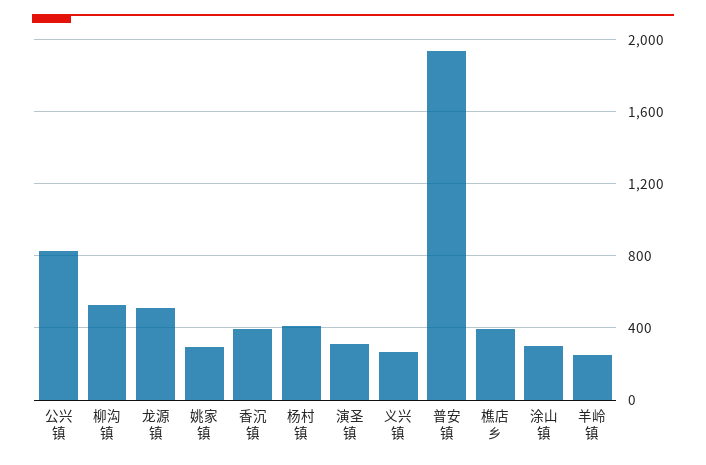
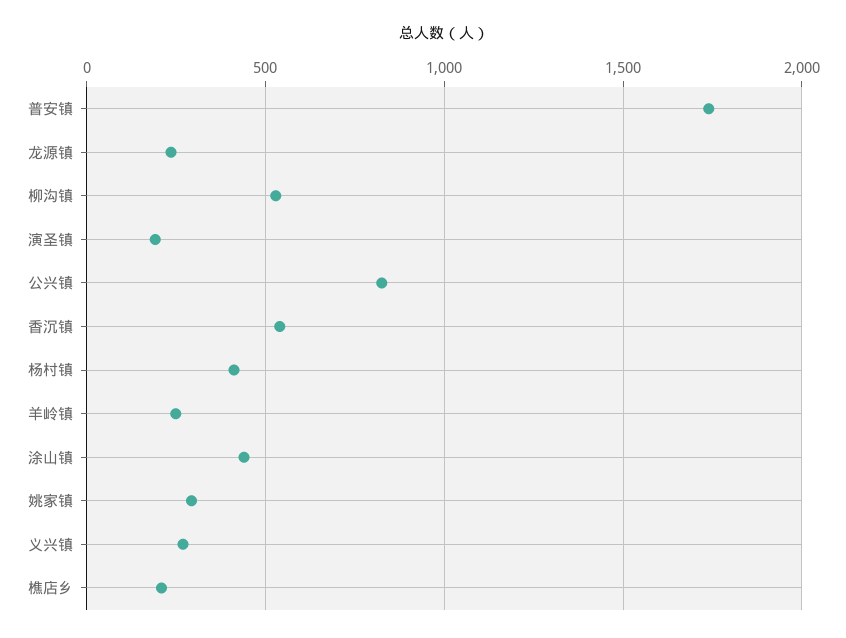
龙源镇: 500 -> 250
香沉镇: 400 -> 550
演圣镇: 300 -> 200
普安镇: 1950 -> 1750
樵店乡: 400 -> 200
涂山镇: 300 -> 450

